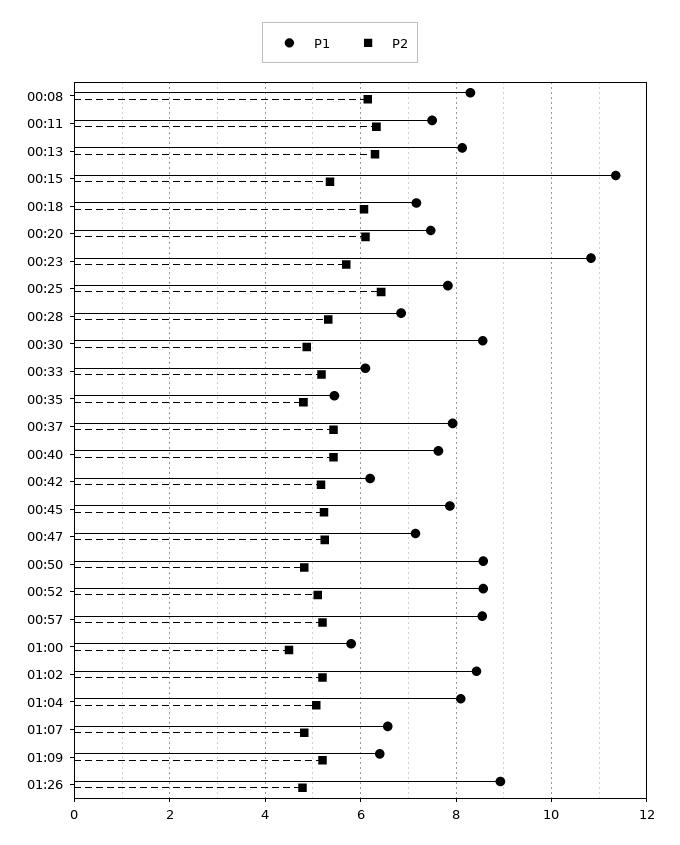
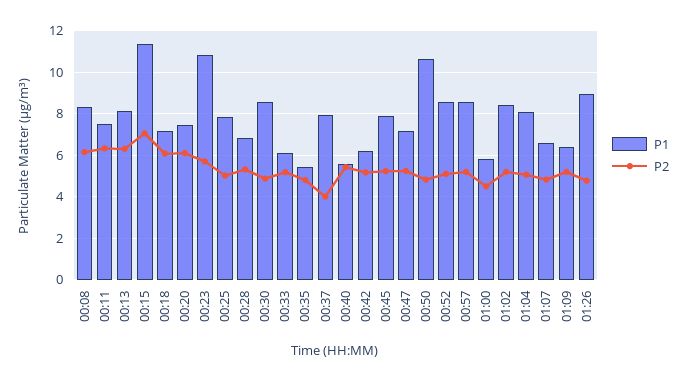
P2, 00:15: 5.4 -> 7
P2, 00:25: 6.4 -> 5
P2, 00:37: 5.4 -> 4
P1, 00:40: 7.6 -> 5.5
P1, 00:50: 8.6 -> 10.5

